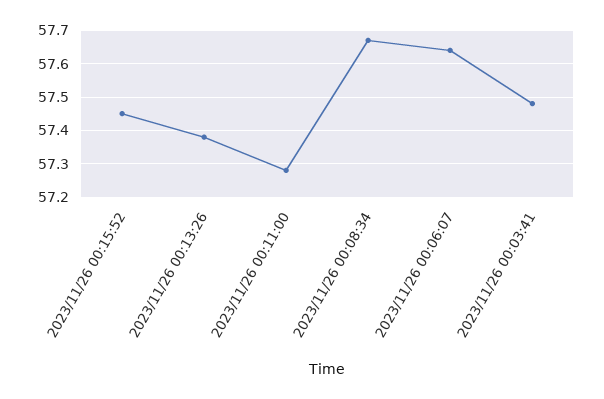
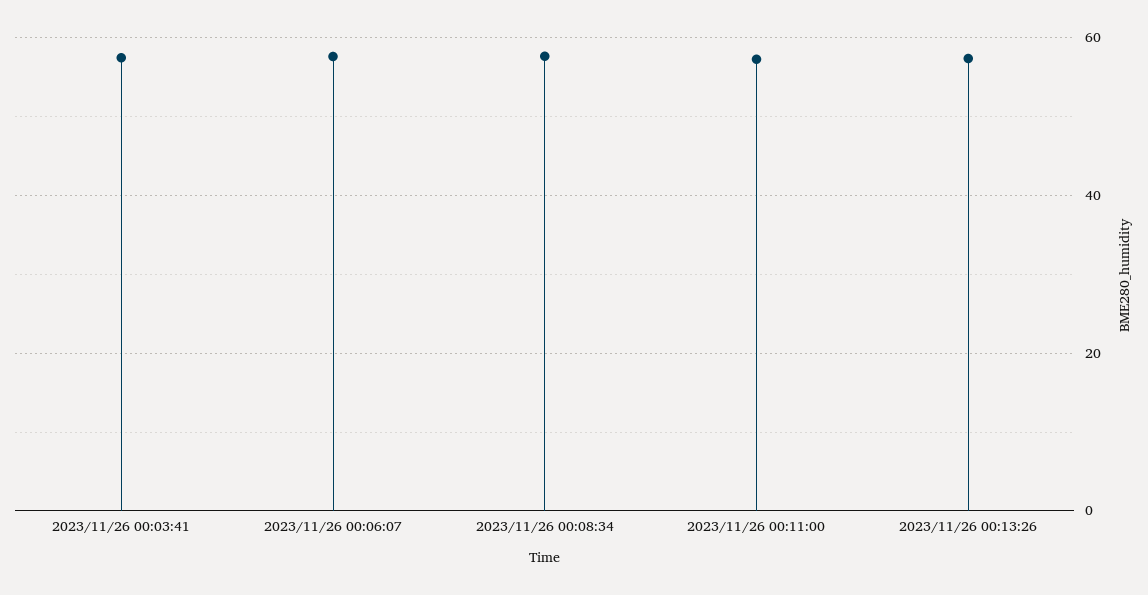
2023/11/26 00:15:52: 57.45 -> none

